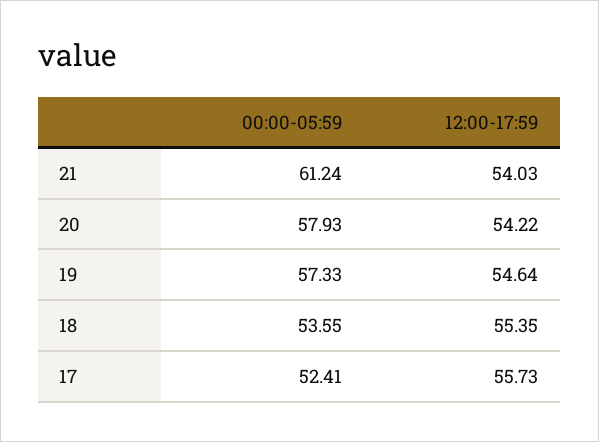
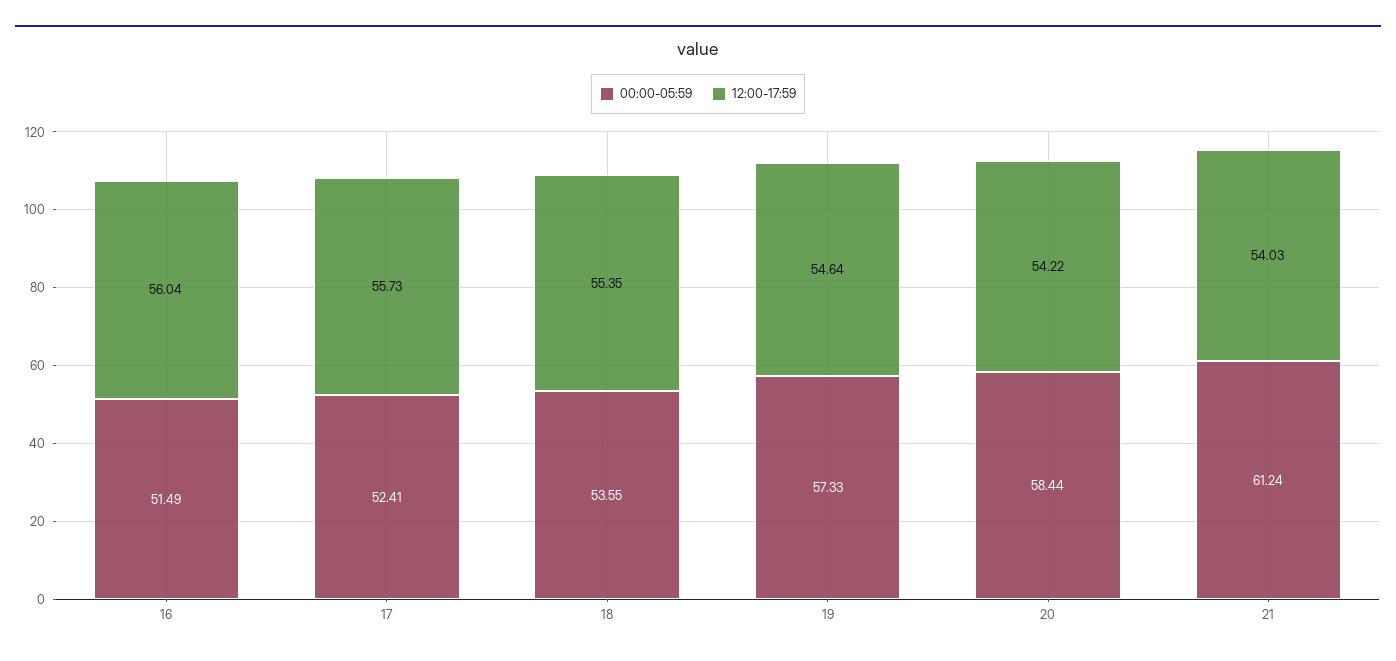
00:00-05:59, 20: 57.93 -> 58.44
00:00-05:59, 16: none -> 51.49
12:00-17:59, 16: none -> 56.04

